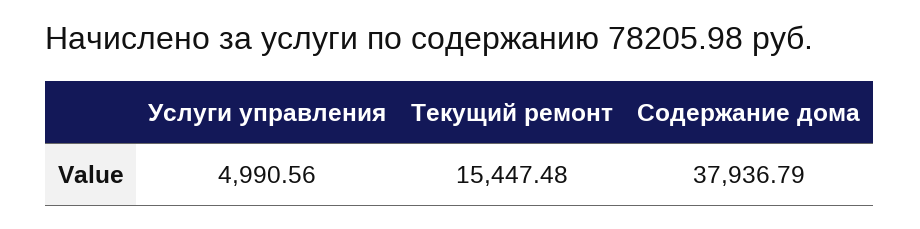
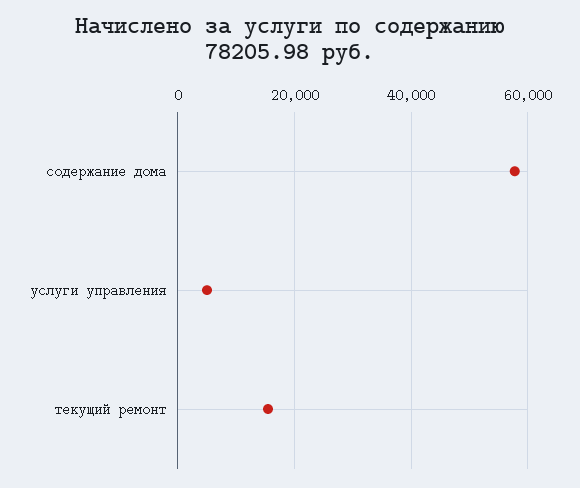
Содержание дома: 37936.79 -> 58000

